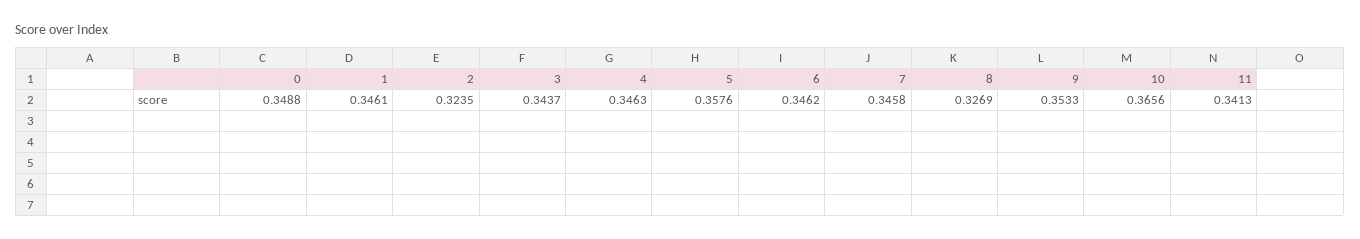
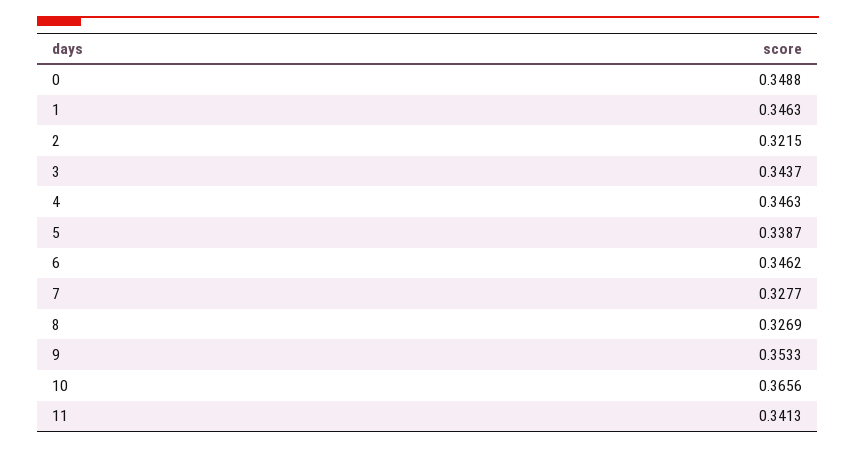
1: 0.3461 -> 0.3463
2: 0.3235 -> 0.3215
5: 0.3576 -> 0.3387
7: 0.3458 -> 0.3277

